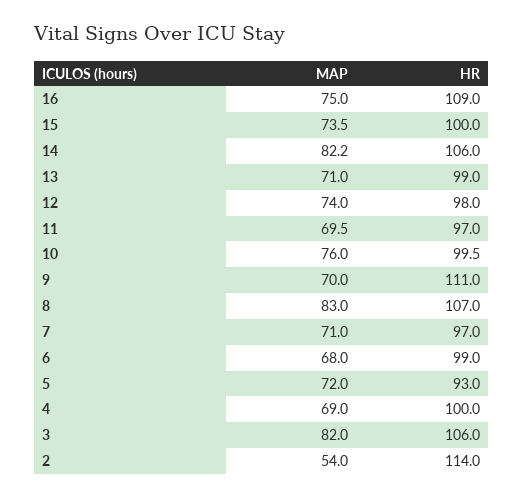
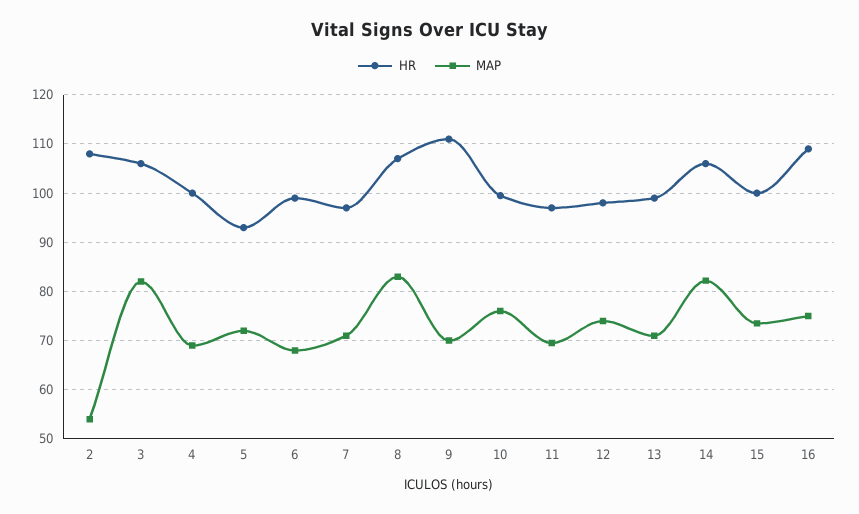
HR, 2: 114 -> 108

